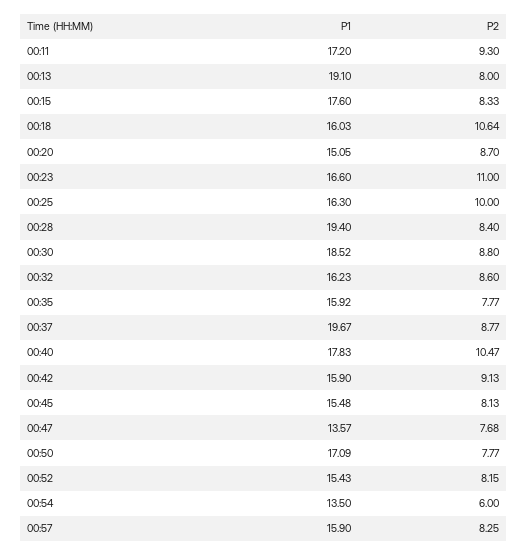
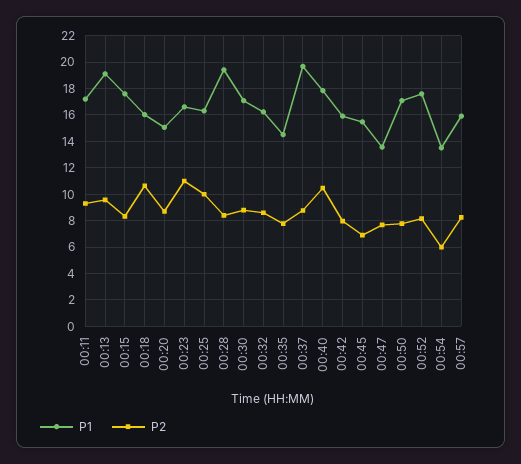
P2, 00:13: 8 -> 9.5
P1, 00:30: 18.52 -> 17
P1, 00:35: 15.92 -> 14.5
P2, 00:42: 9.13 -> 8
P2, 00:45: 8.13 -> 7
P1, 00:52: 15.43 -> 17.5

